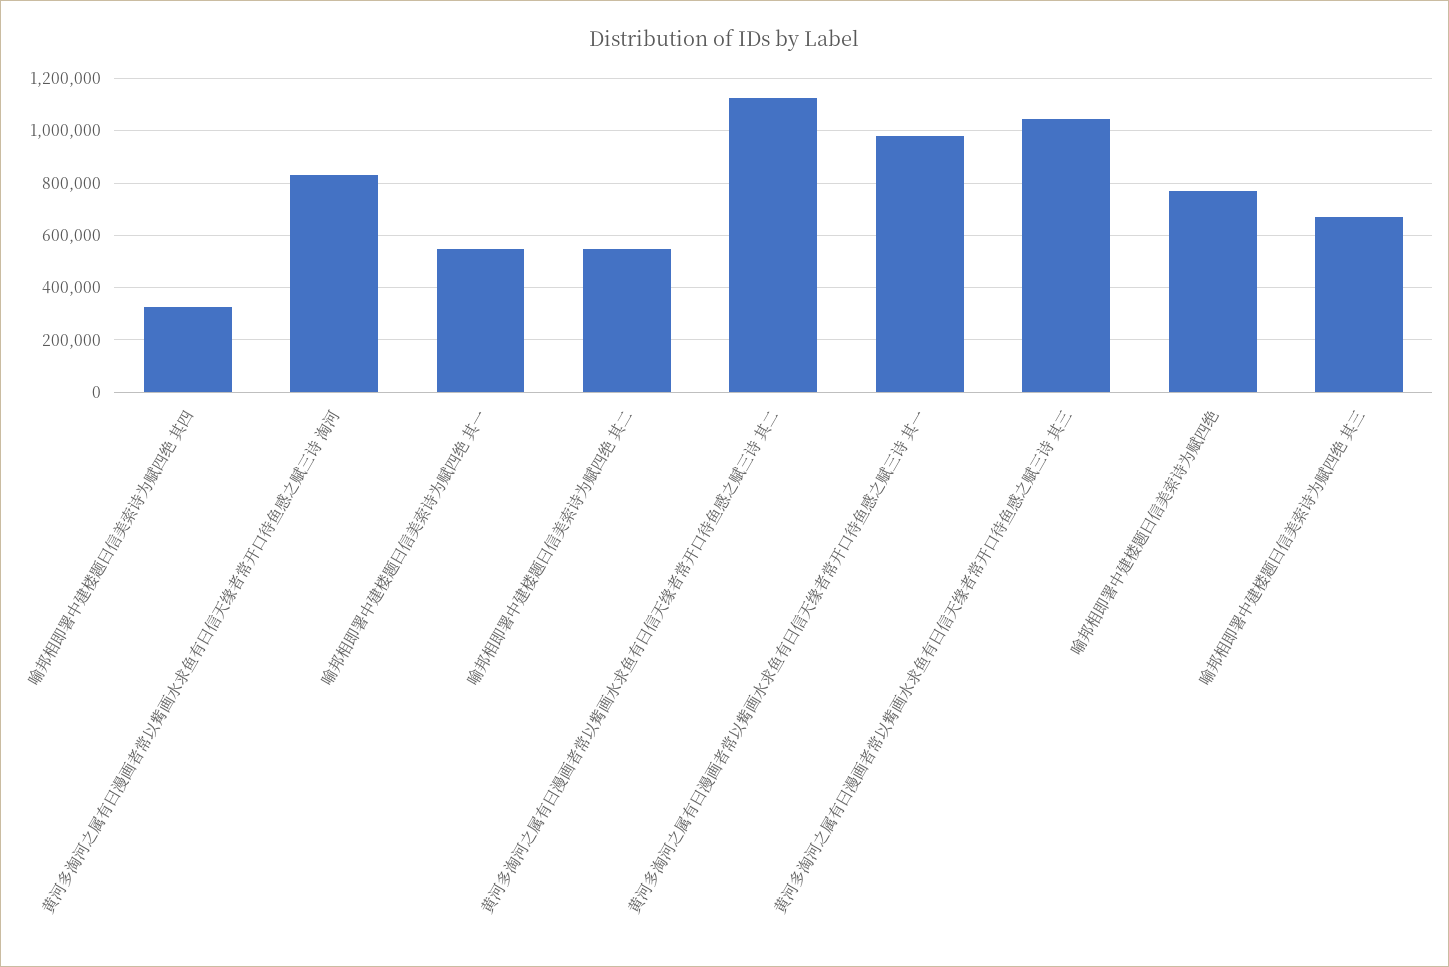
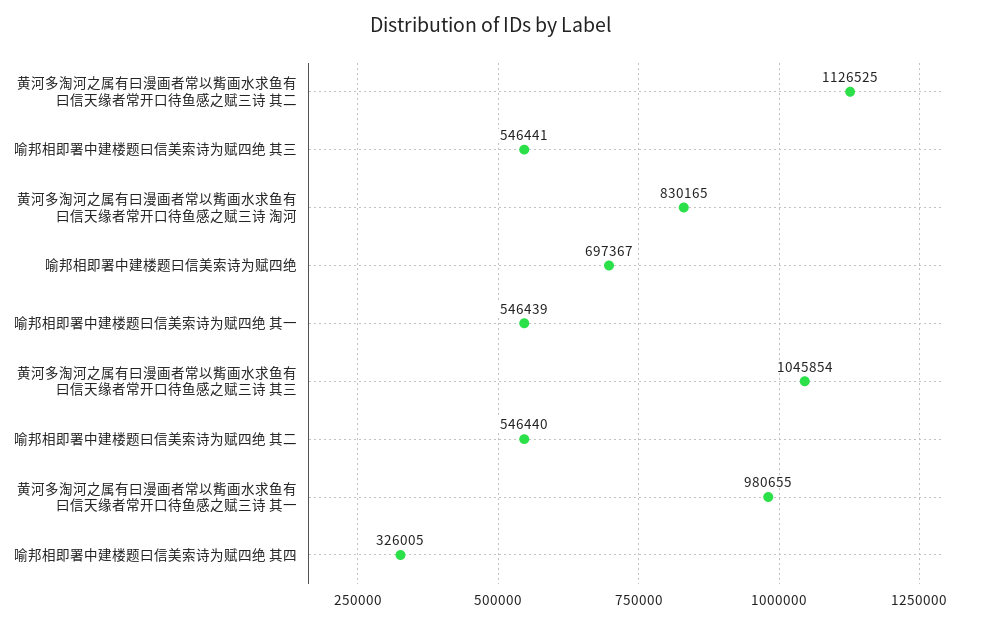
喻邦相即署中建楼题曰信美索诗为赋四绝: 775000 -> 697367
喻邦相即署中建楼题曰信美索诗为赋四绝 其三: 675000 -> 546441

